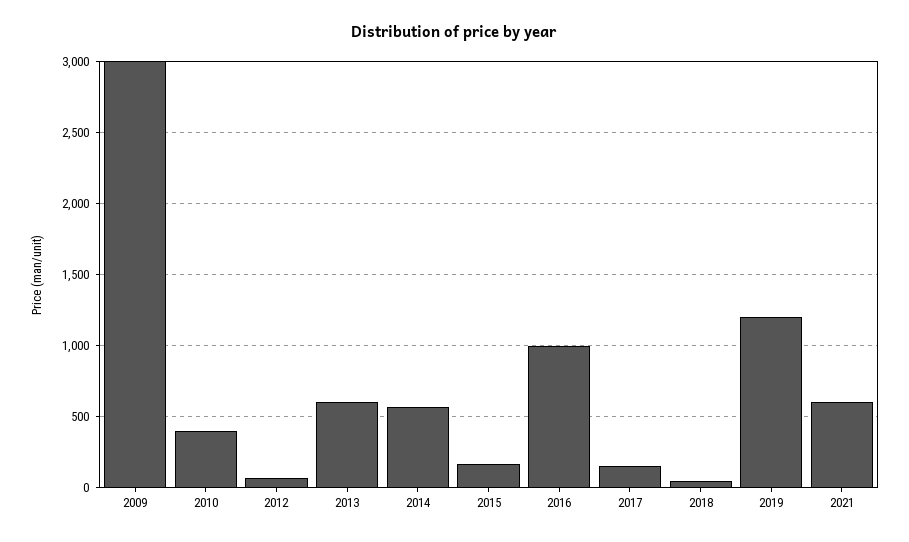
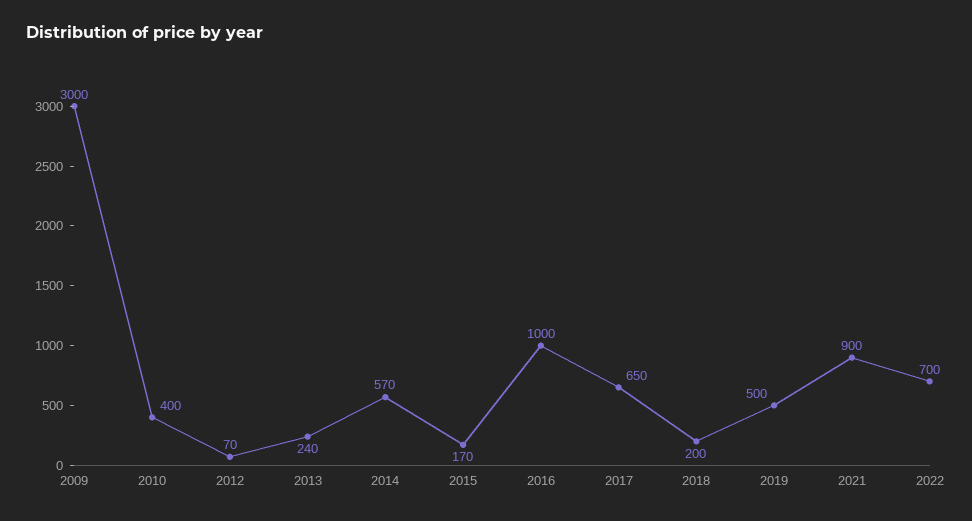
2013: 600 -> 240
2017: 150 -> 650
2018: 50 -> 200
2019: 1200 -> 500
2021: 600 -> 900
2022: none -> 700

